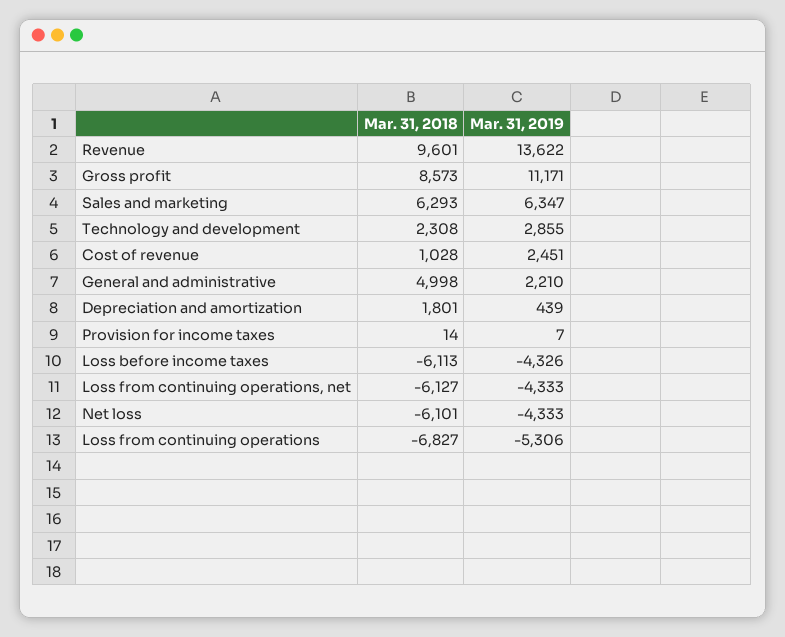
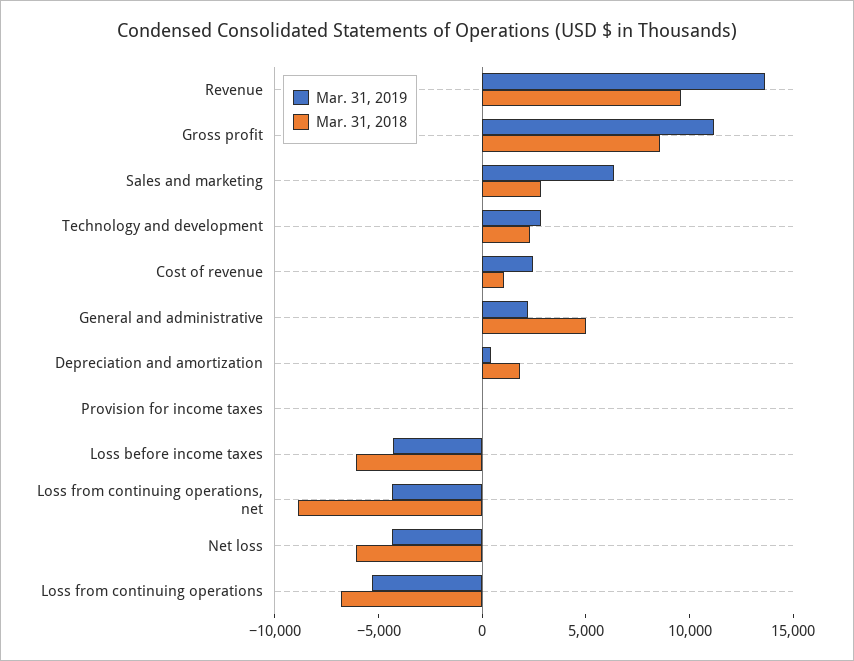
Mar. 31, 2018, Sales and marketing: 6293 -> 3000
Mar. 31, 2018, Loss from continuing operations, net: -6127 -> -9000

